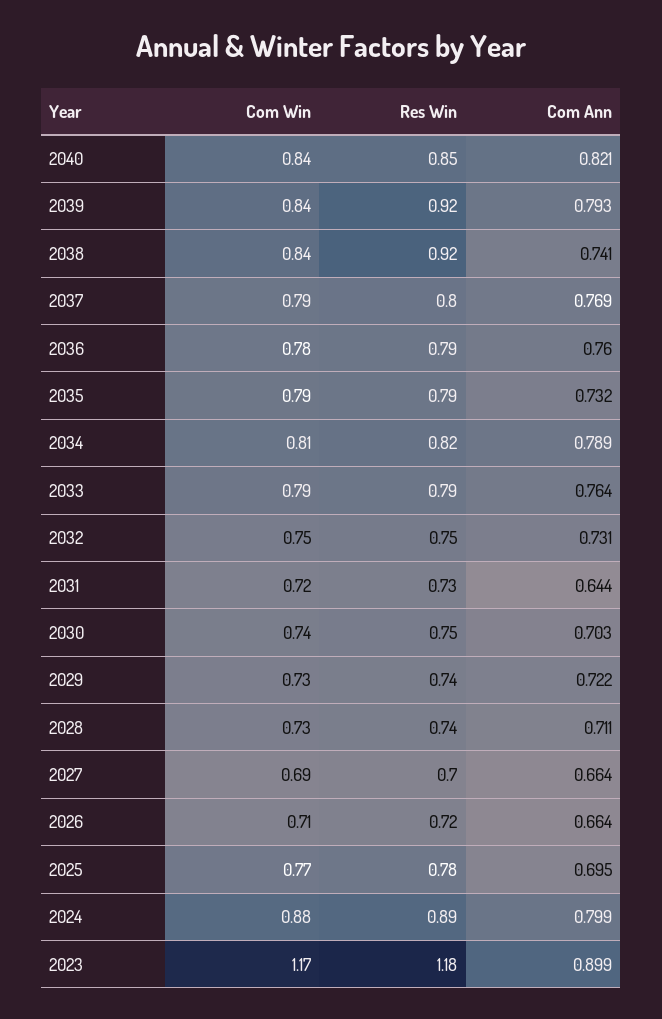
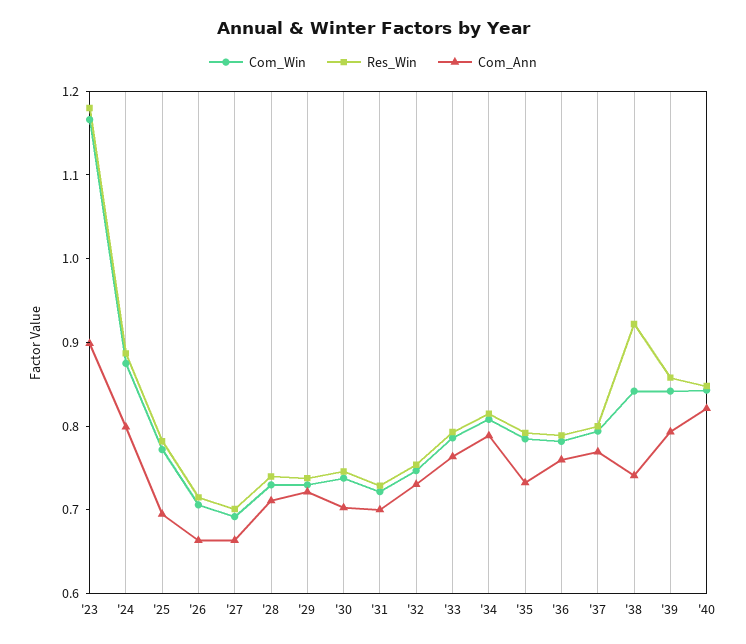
Res Win, 2039: 0.92 -> 0.86
Com Ann, 2031: 0.644 -> 0.7

